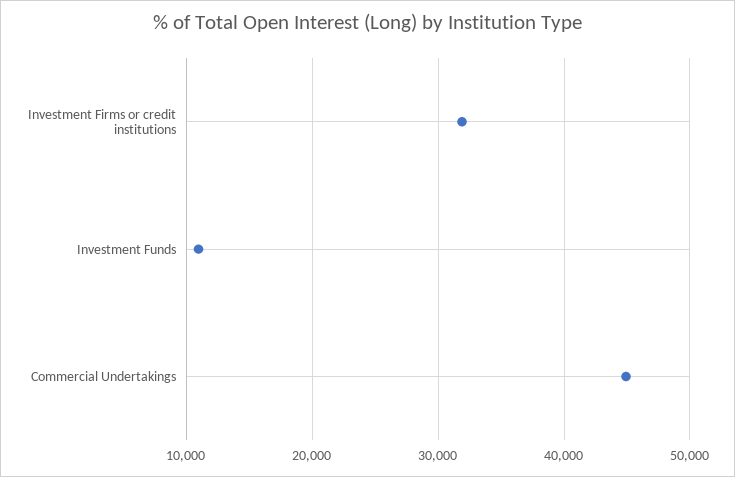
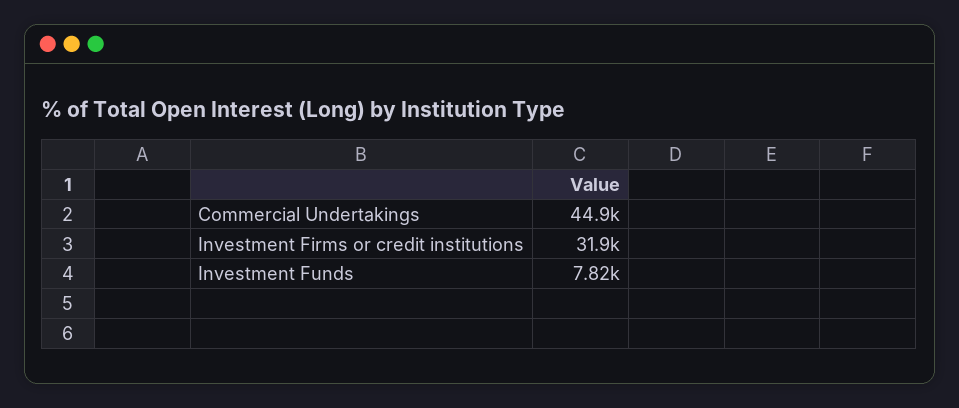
Investment Funds: 11000 -> 7820

